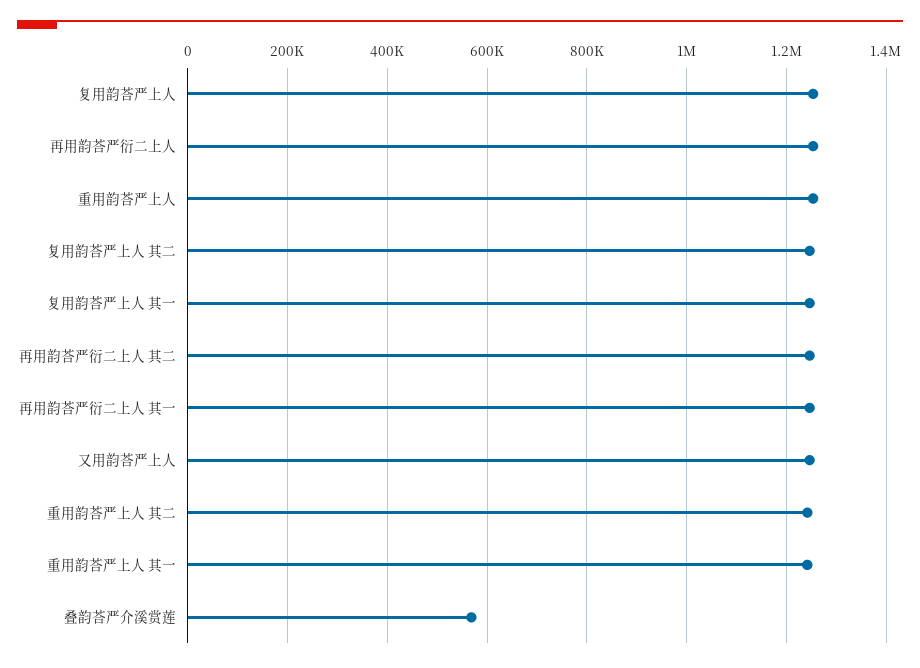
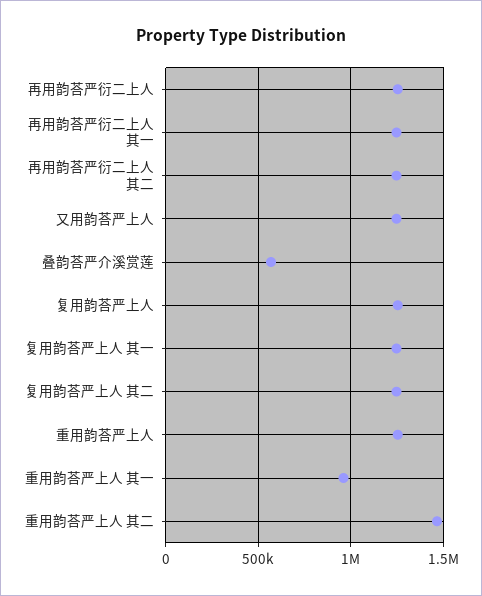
重用韵荅严上人 其二: 1240000 -> 1450000
重用韵荅严上人 其一: 1240000 -> 950000

